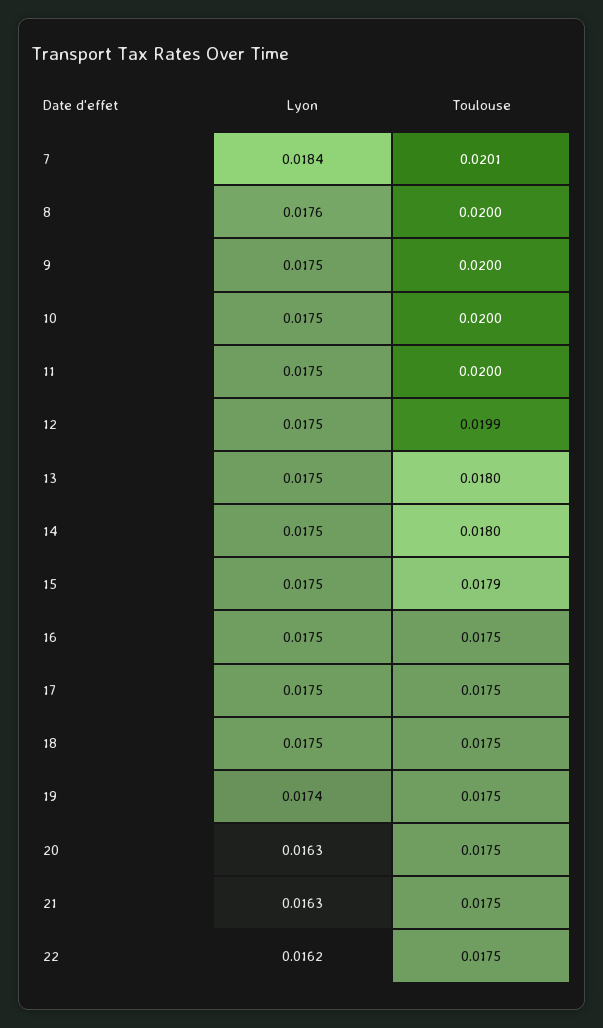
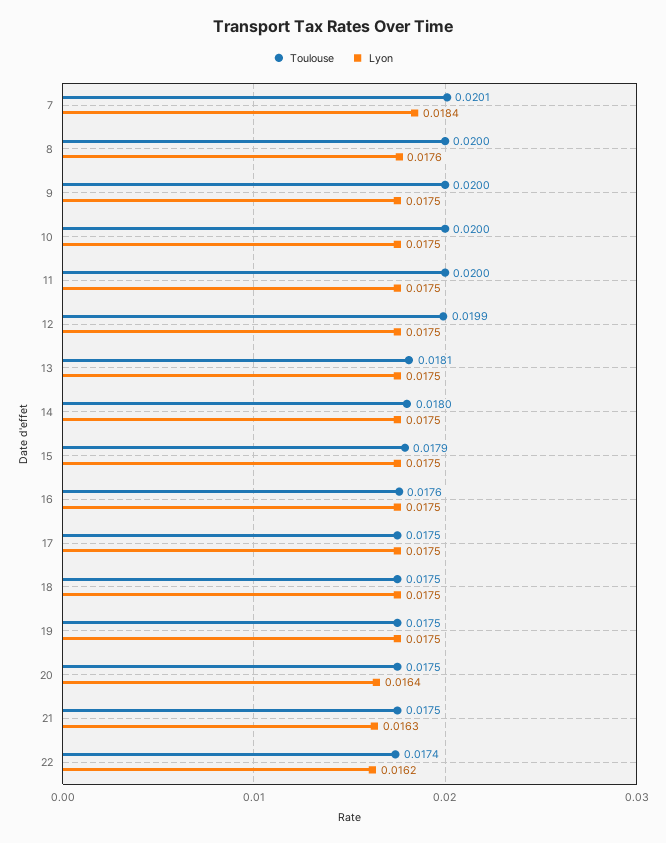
Toulouse, 13: 0.018 -> 0.0181
Toulouse, 16: 0.0175 -> 0.0176
Lyon, 19: 0.0174 -> 0.0175
Lyon, 20: 0.0163 -> 0.0164
Toulouse, 22: 0.0175 -> 0.0174

